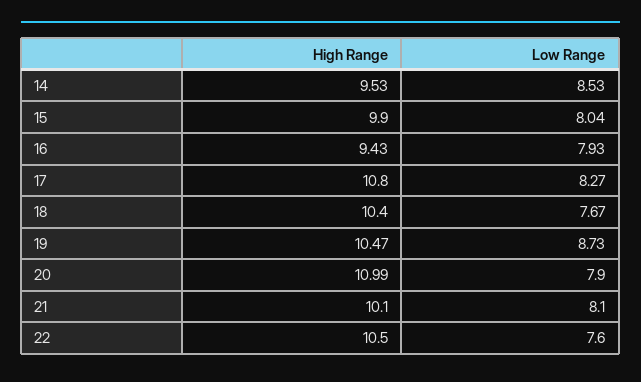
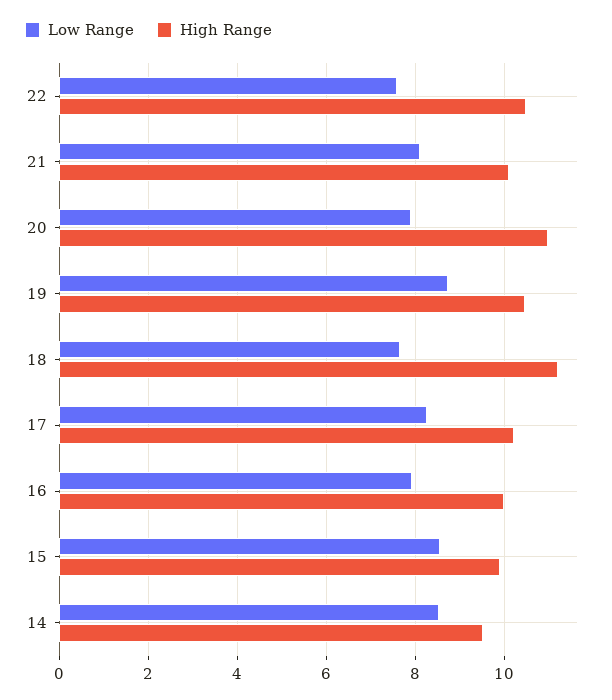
Low Range, 15: 8.04 -> 8.6
High Range, 16: 9.43 -> 10
High Range, 17: 10.8 -> 10.2
High Range, 18: 10.4 -> 11.2

